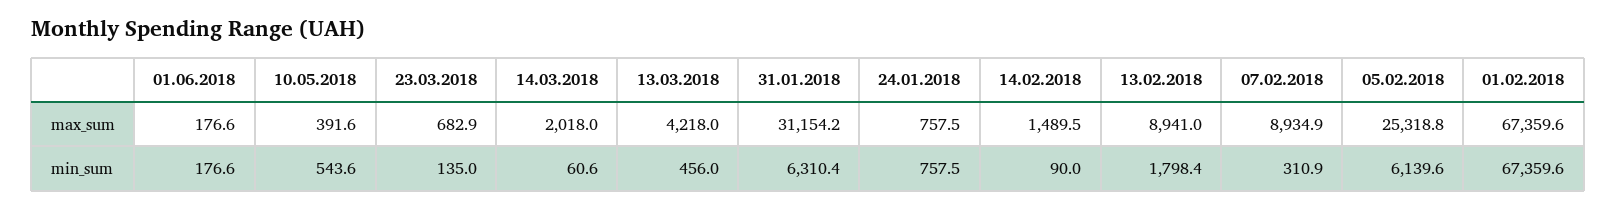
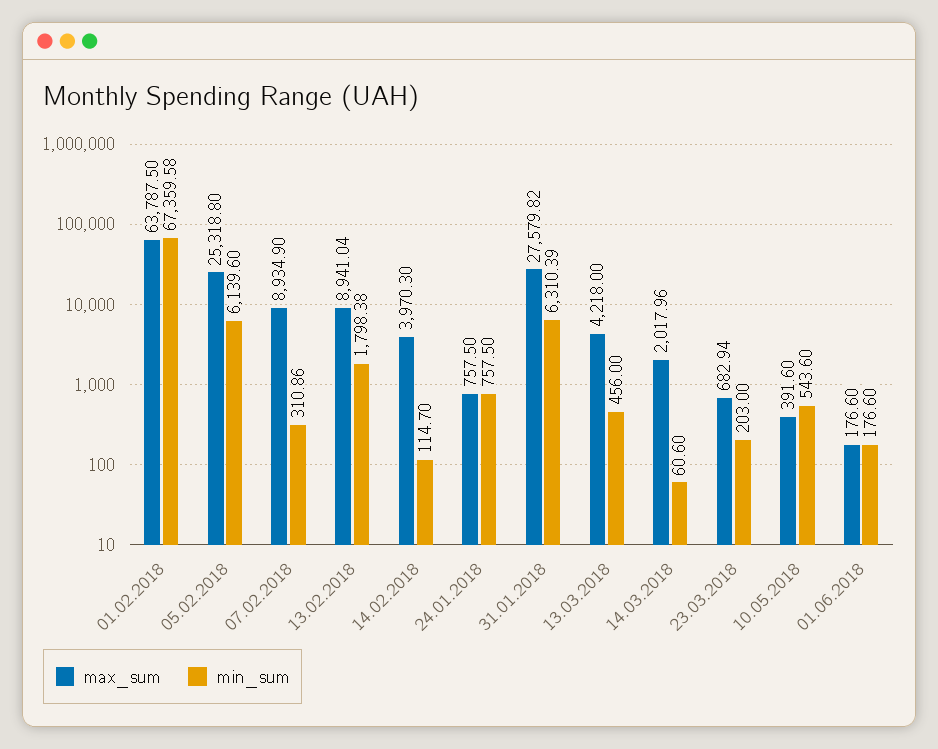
max_sum, 31.01.2018: 31154.2 -> 27579.82
max_sum, 14.02.2018: 1489.5 -> 3970.3
max_sum, 01.02.2018: 67359.6 -> 63787.5
min_sum, 23.03.2018: 135 -> 203
min_sum, 14.02.2018: 90 -> 114.7

